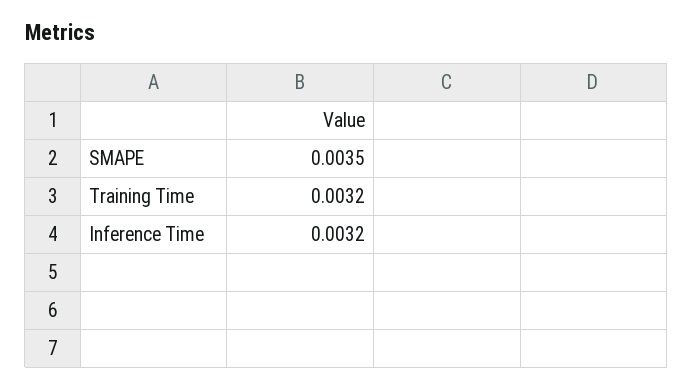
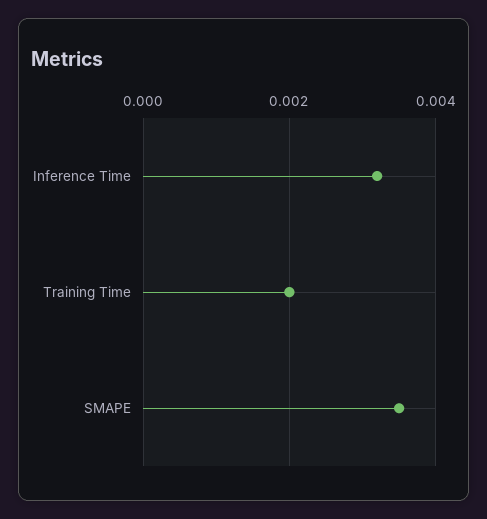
Training Time: 0.0032 -> 0.002

